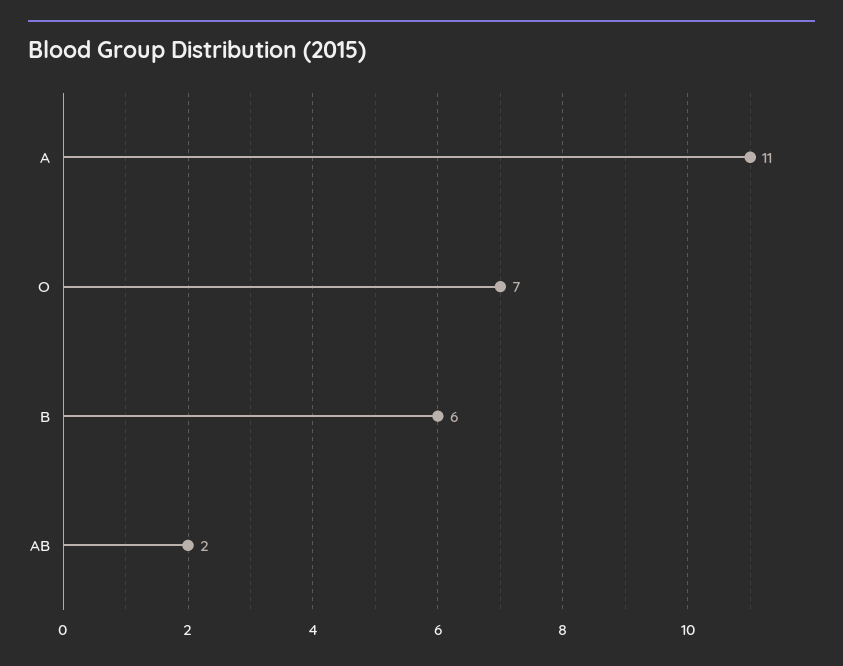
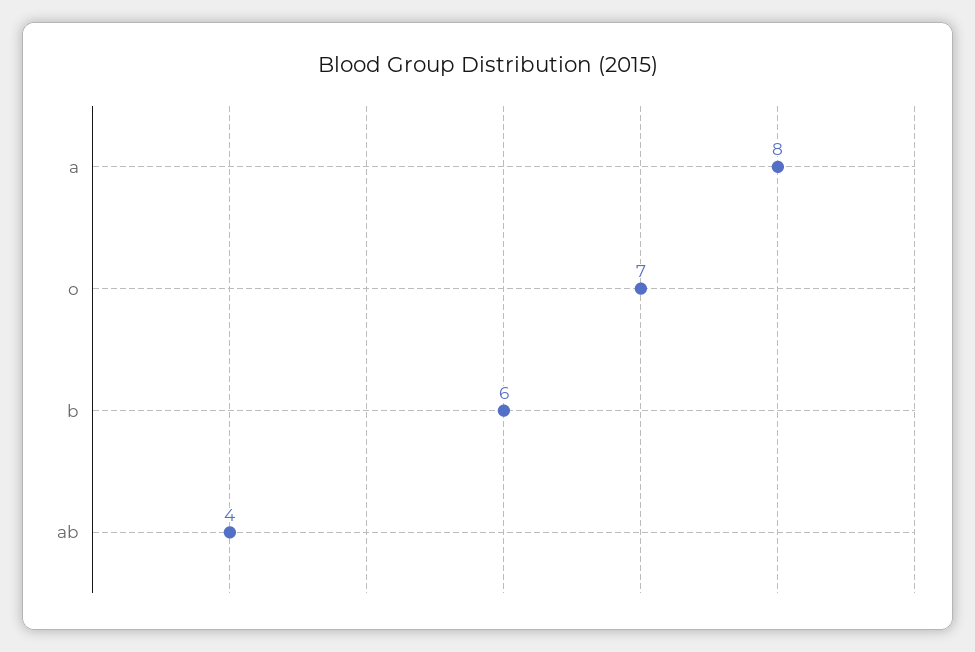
A: 11 -> 8
AB: 2 -> 4

